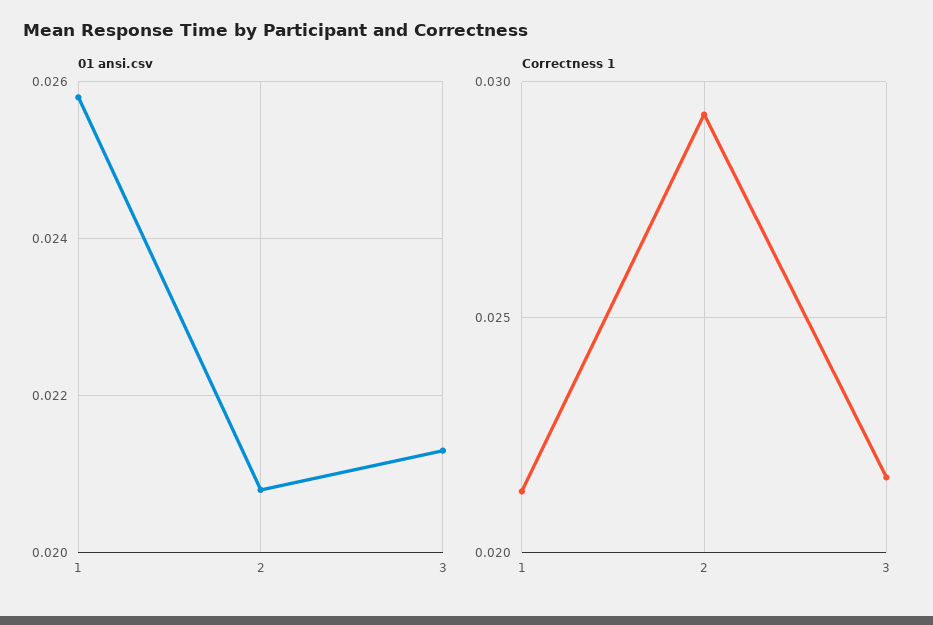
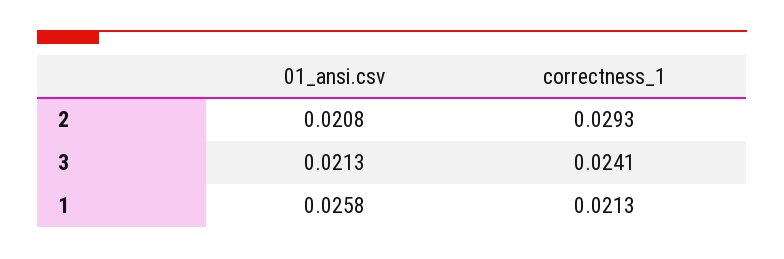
Correctness 1, 3: 0.0215 -> 0.0241

